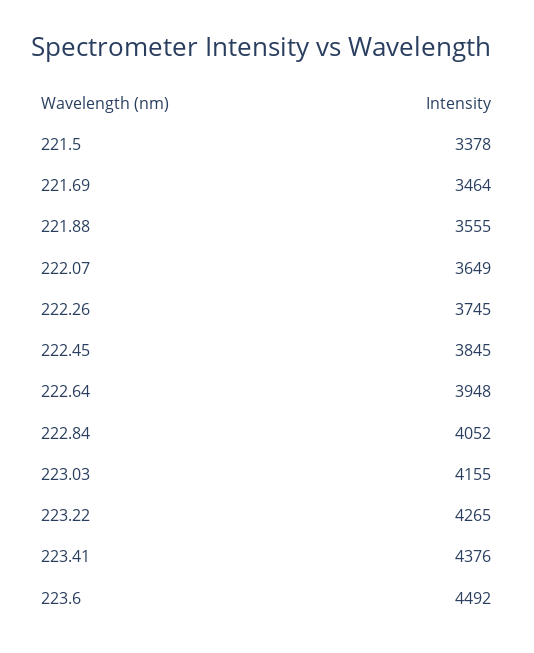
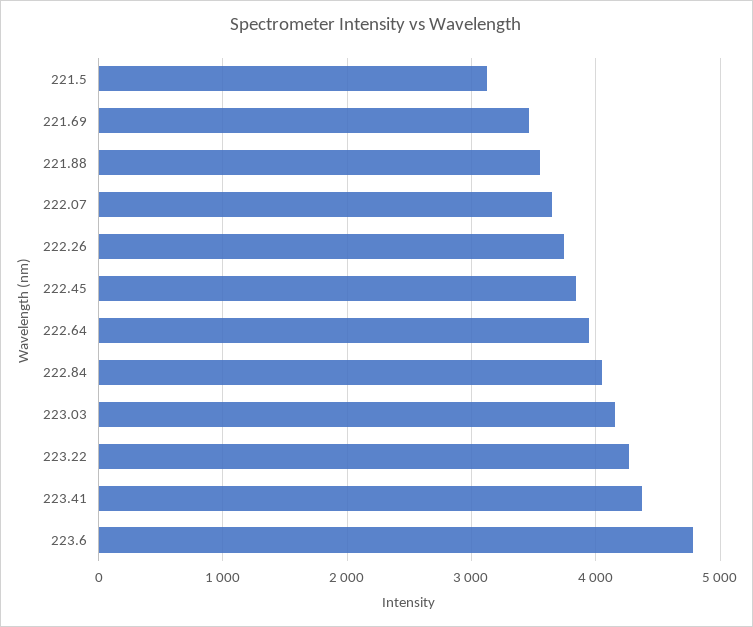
221.5: 3378 -> 3100
223.6: 4492 -> 4800

